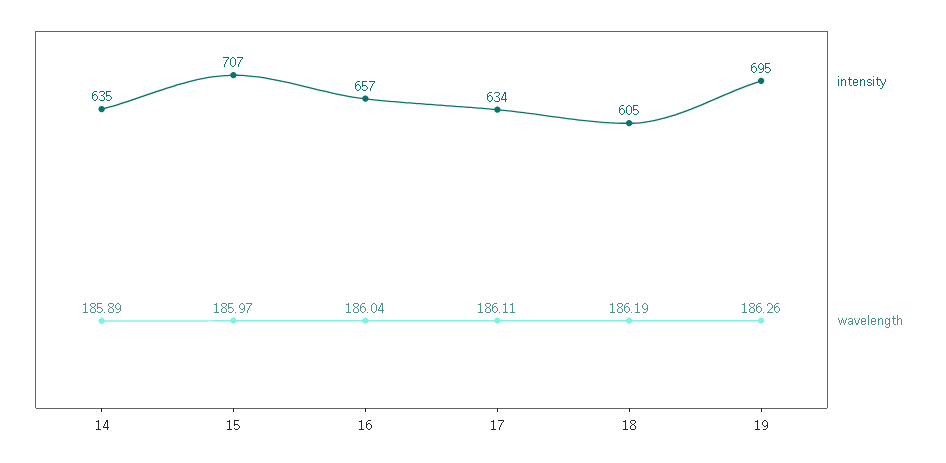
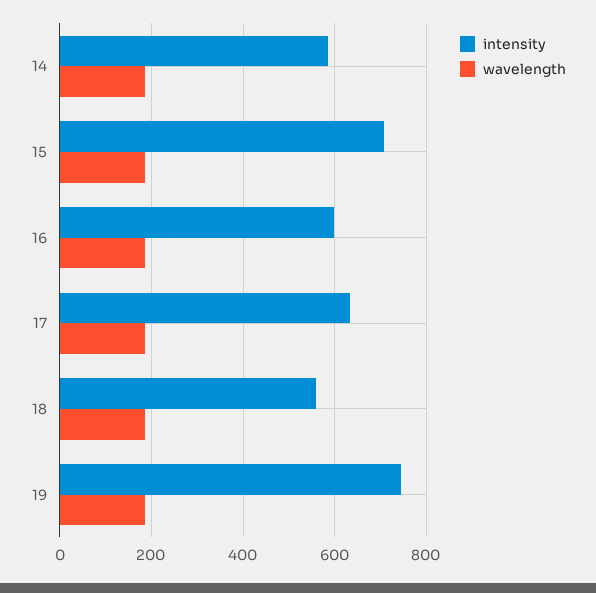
intensity, 14: 635 -> 580
intensity, 16: 657 -> 600
intensity, 18: 605 -> 560
intensity, 19: 695 -> 740

